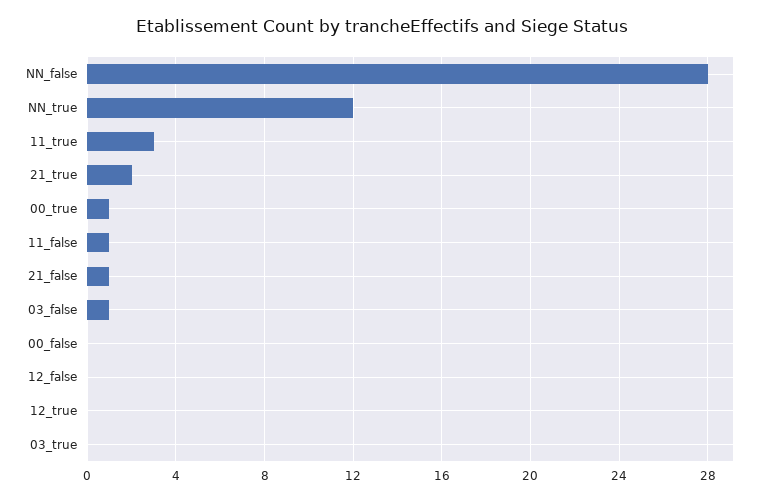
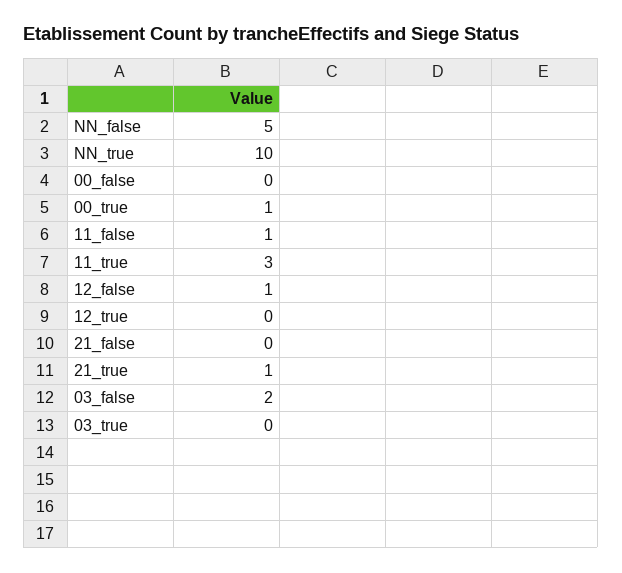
NN_false: 28 -> 5
NN_true: 12 -> 10
21_true: 2 -> 1
21_false: 1 -> 0
03_false: 1 -> 2
12_false: 0 -> 1

